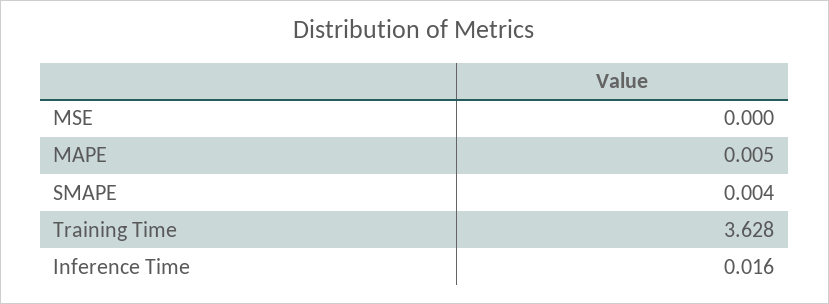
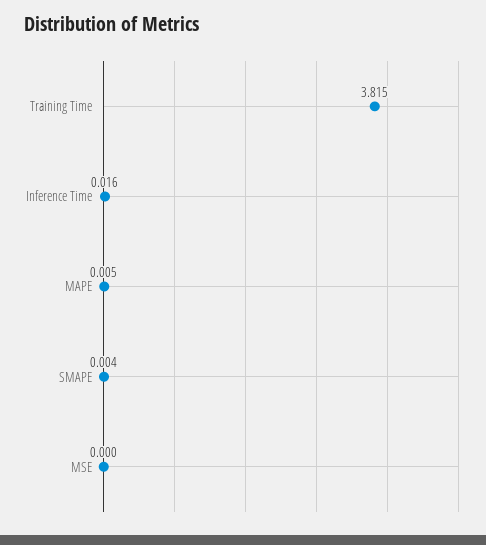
Training Time: 3.628 -> 3.815

